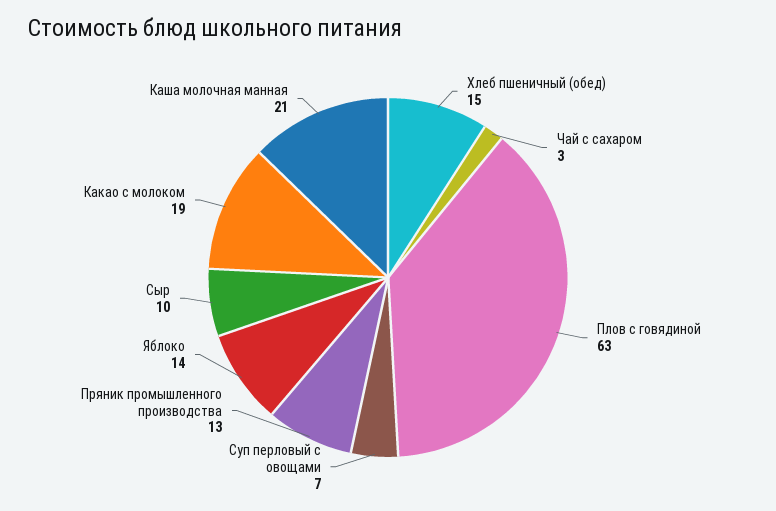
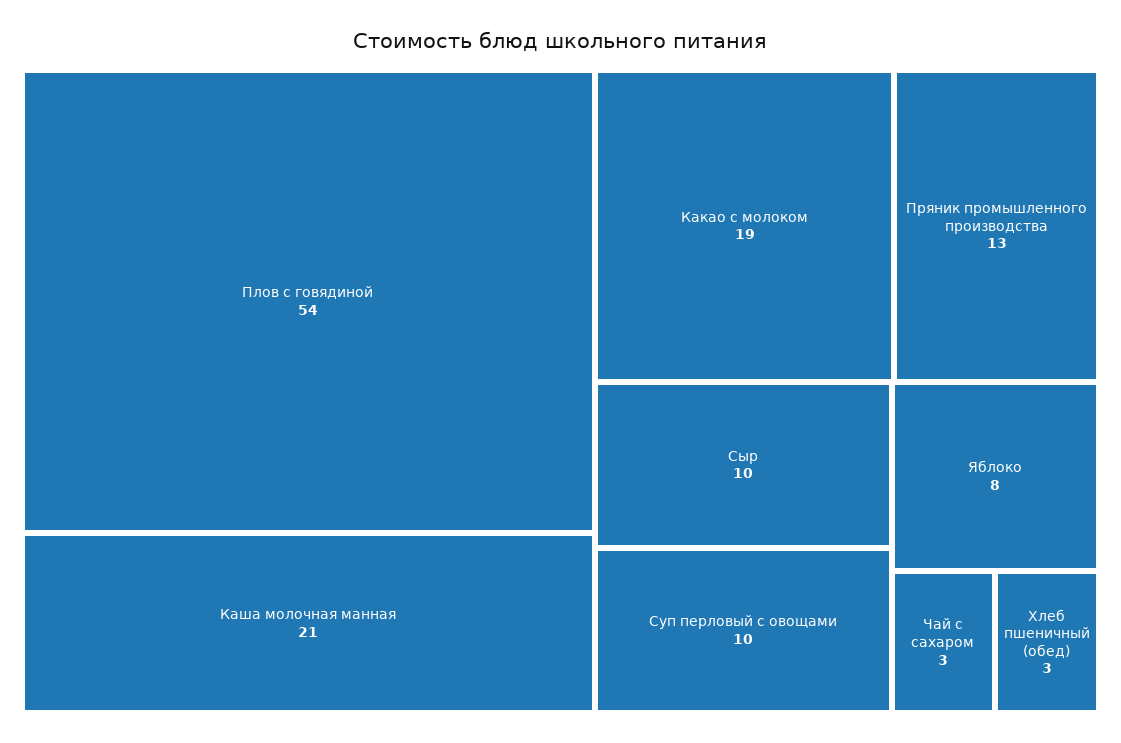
Хлеб пшеничный (обед): 15 -> 3
Плов с говядиной: 63 -> 54
Суп перловый с овощами: 7 -> 10
Яблоко: 14 -> 8

